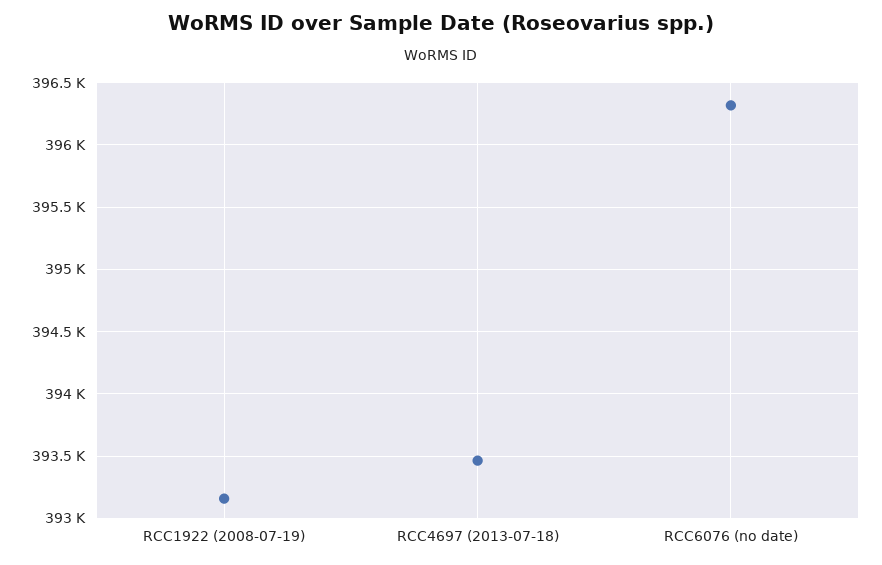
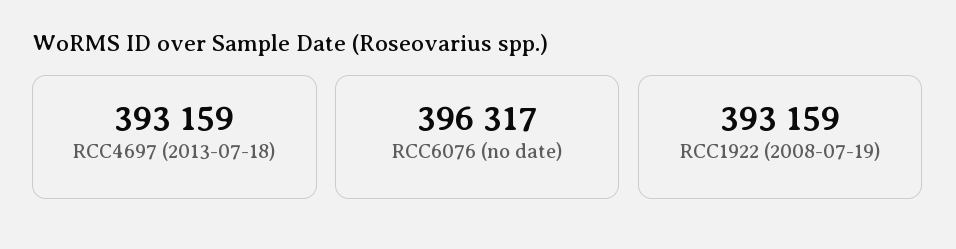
RCC4697 (2013-07-18): 393450 -> 393159

